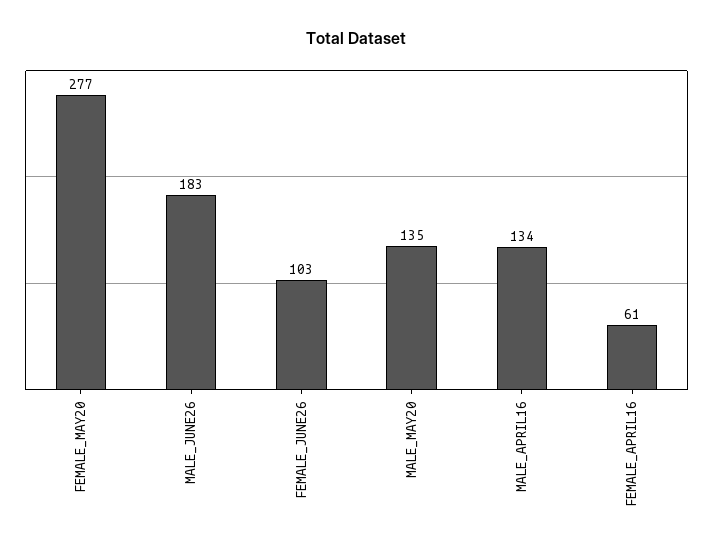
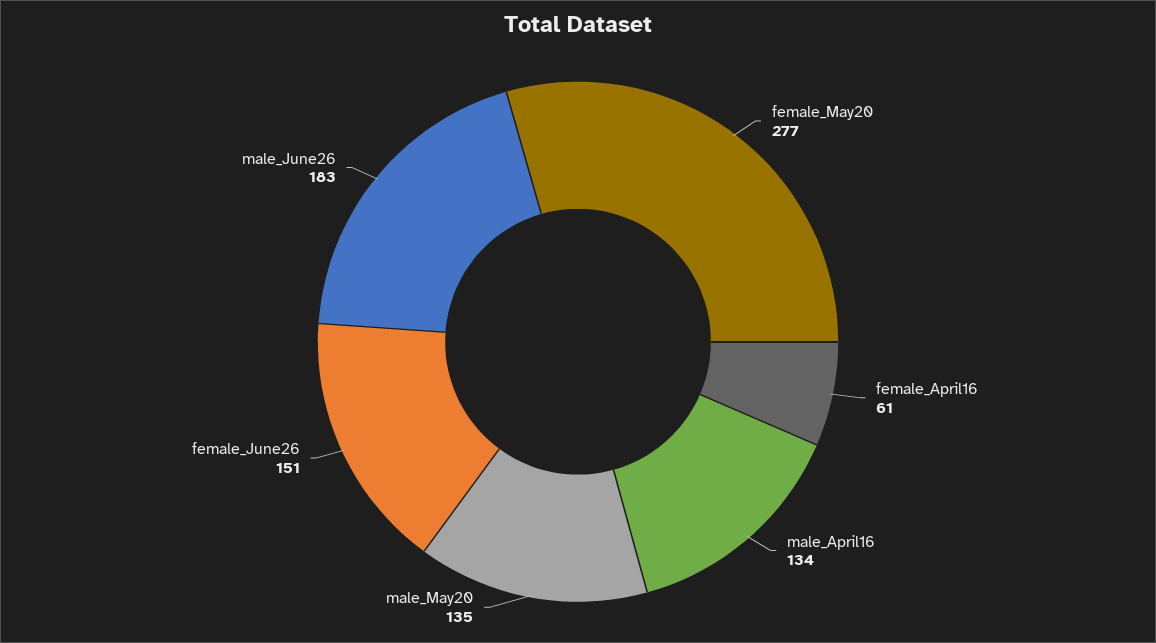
FEMALE_JUNE26: 103 -> 151

